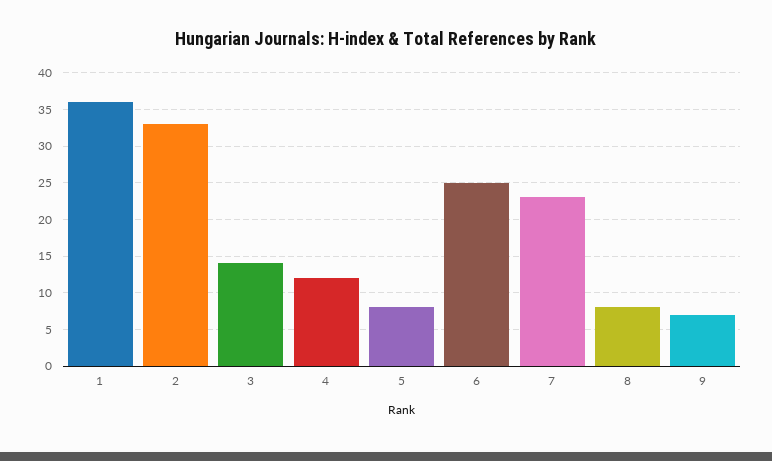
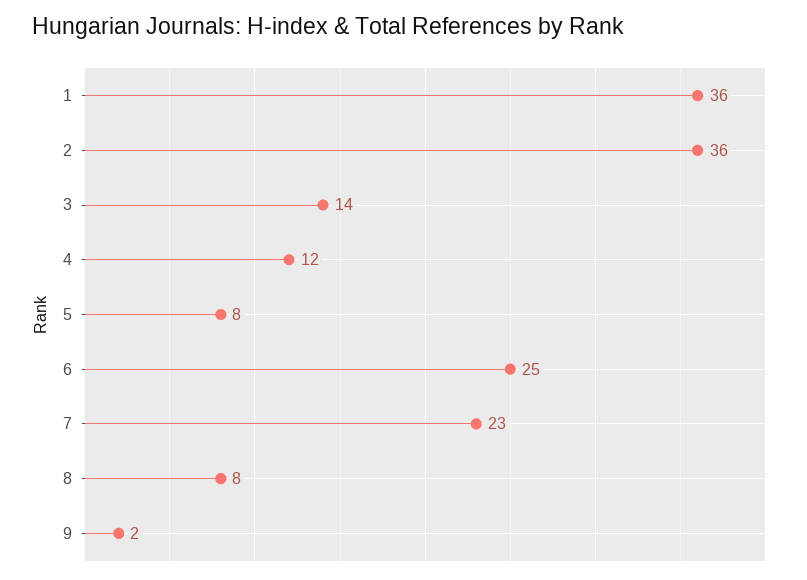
2: 33 -> 36
9: 7 -> 2

